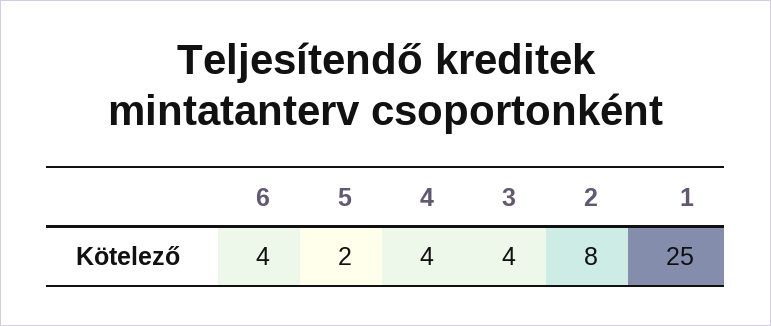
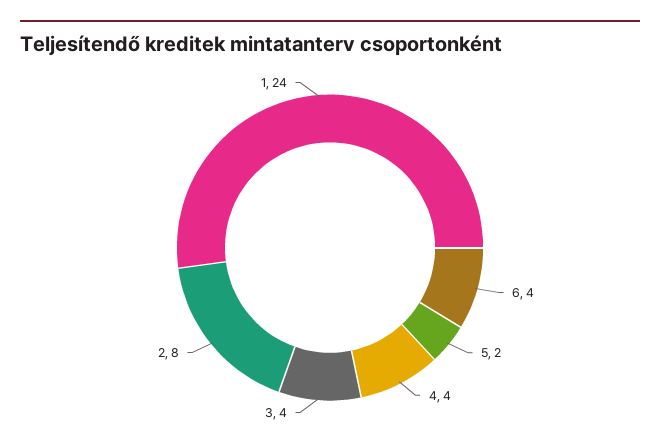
1: 25 -> 24

